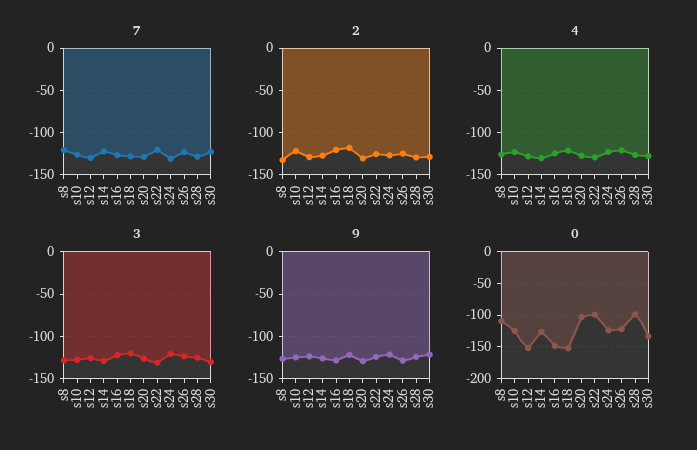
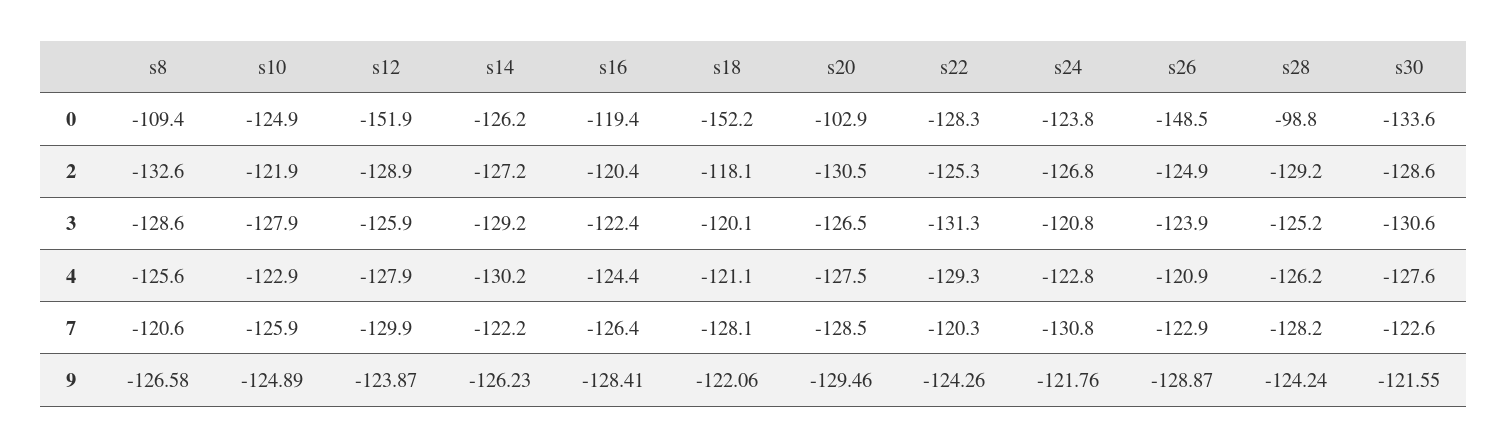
0, s16: -150 -> -119.4
0, s22: -100 -> -128.3
0, s26: -120 -> -148.5

